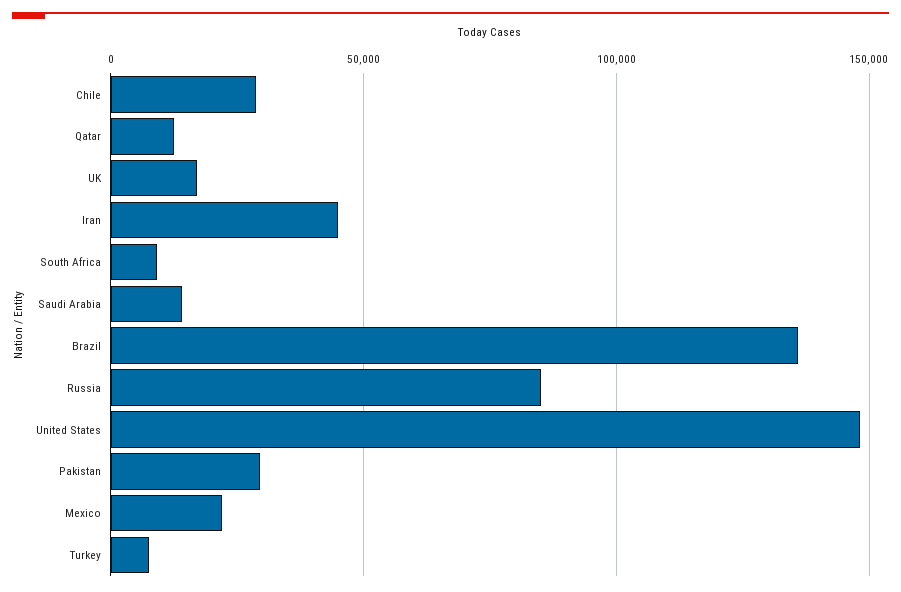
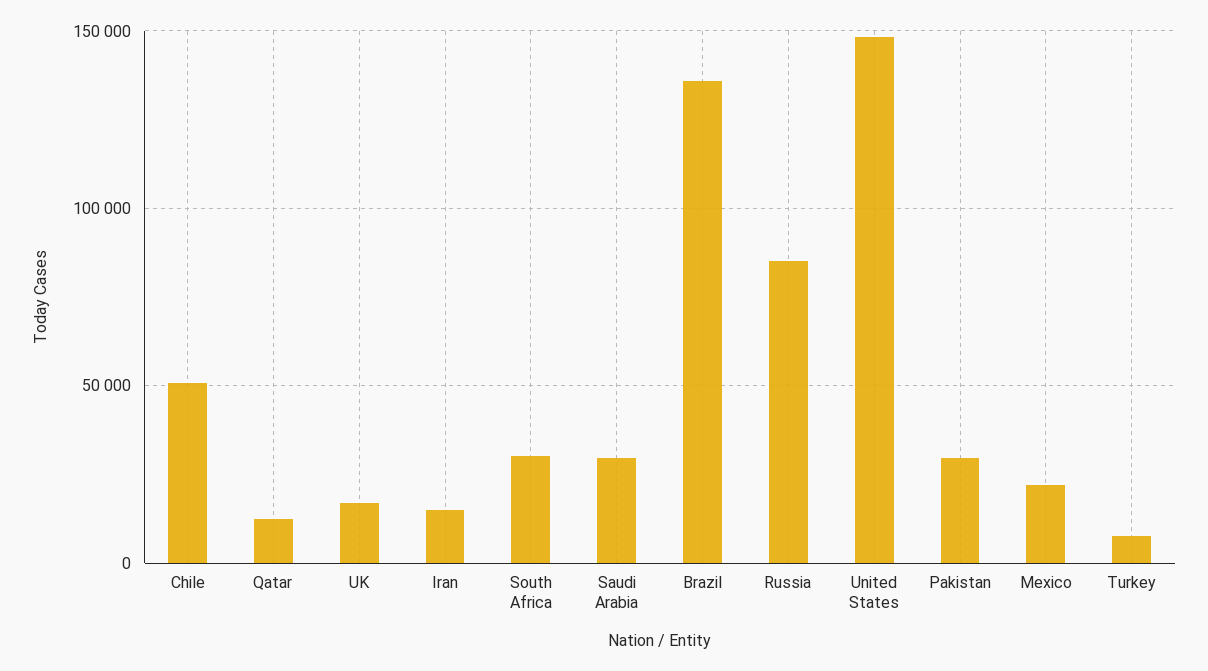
Chile: 30000 -> 50000
Iran: 45000 -> 15000
South Africa: 10000 -> 30000
Saudi Arabia: 15000 -> 30000

